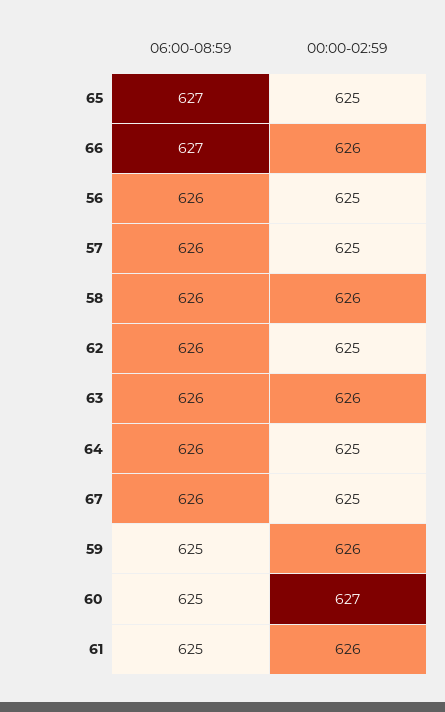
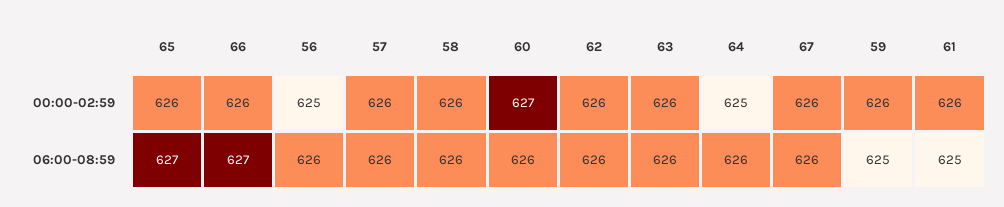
00:00-02:59, 65: 625 -> 626
00:00-02:59, 57: 625 -> 626
00:00-02:59, 62: 625 -> 626
00:00-02:59, 67: 625 -> 626
06:00-08:59, 60: 625 -> 626

